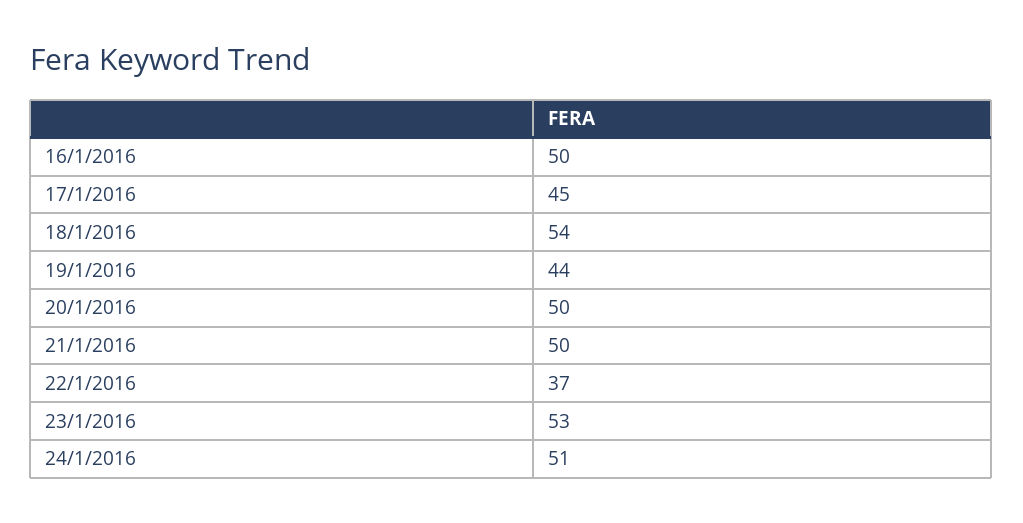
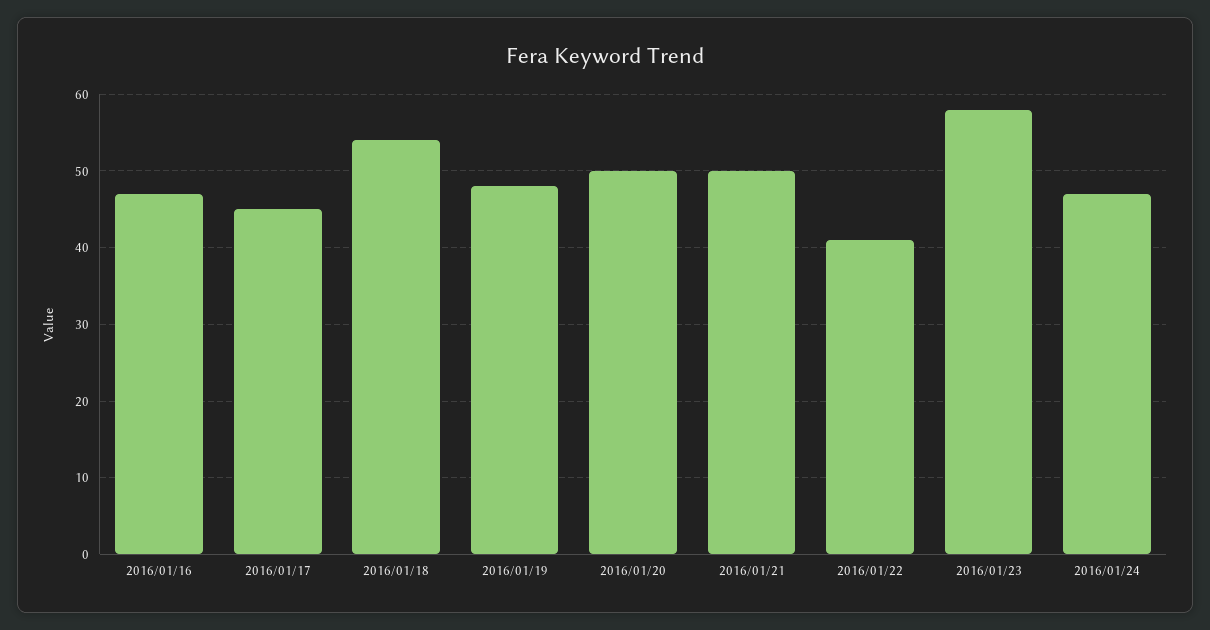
16/1/2016: 50 -> 47
19/1/2016: 44 -> 48
22/1/2016: 37 -> 41
23/1/2016: 53 -> 58
24/1/2016: 51 -> 47

